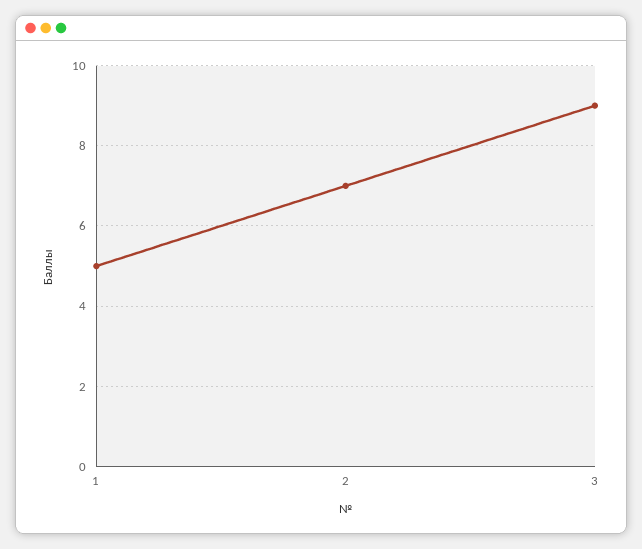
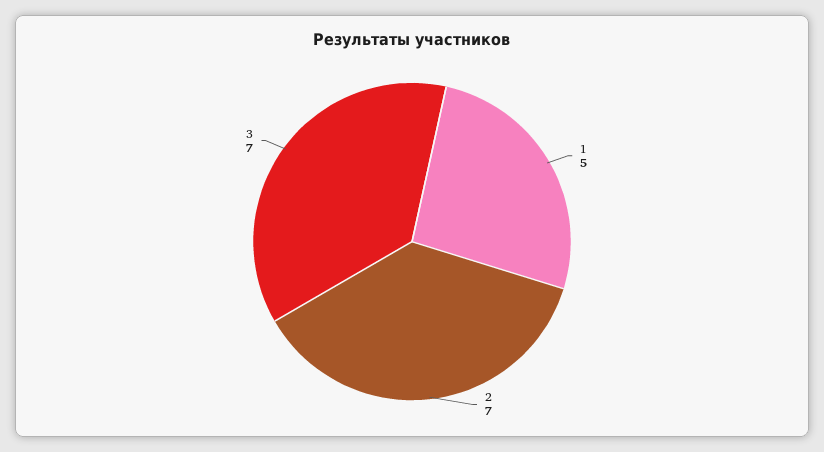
3: 9 -> 7

